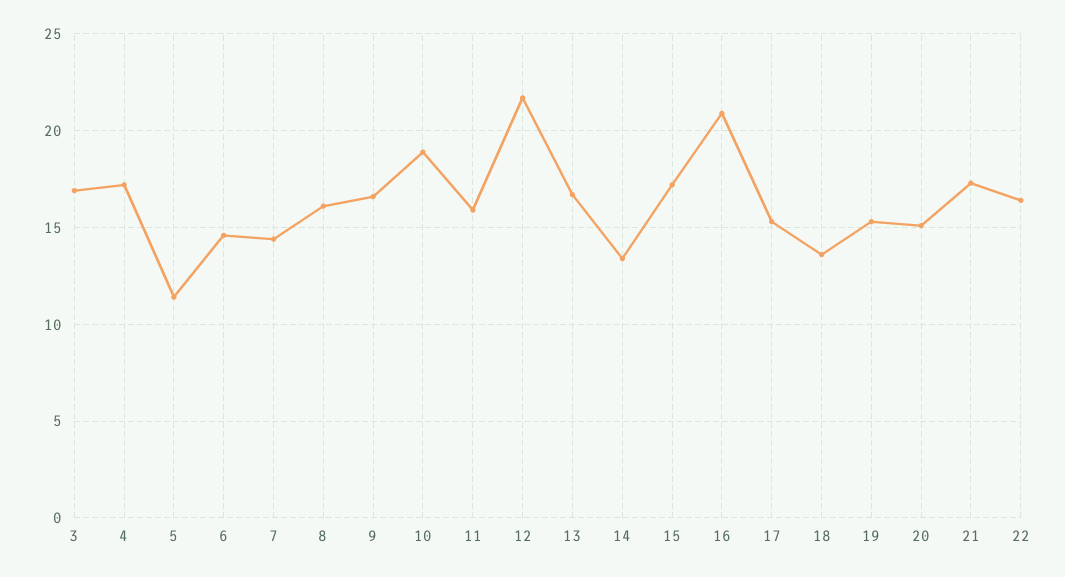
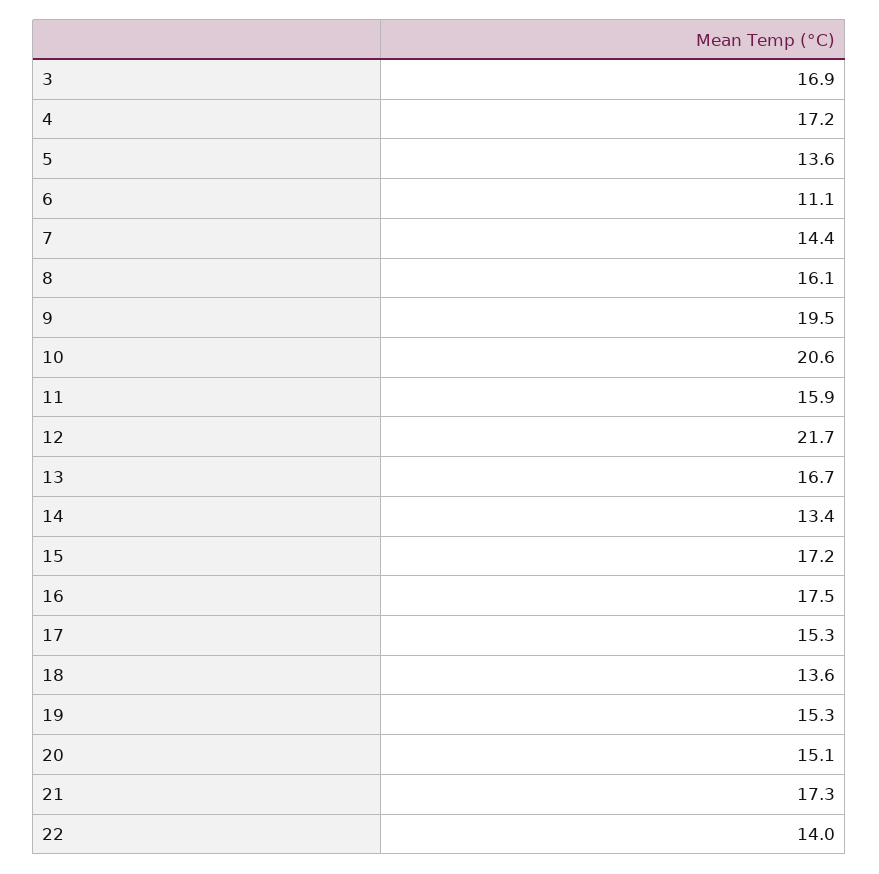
5: 11.5 -> 13.6
6: 14.5 -> 11.1
9: 16.5 -> 19.5
10: 19 -> 20.6
16: 21 -> 17.5
22: 16.5 -> 14

